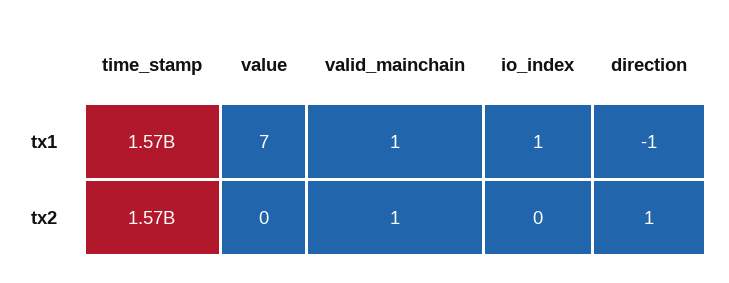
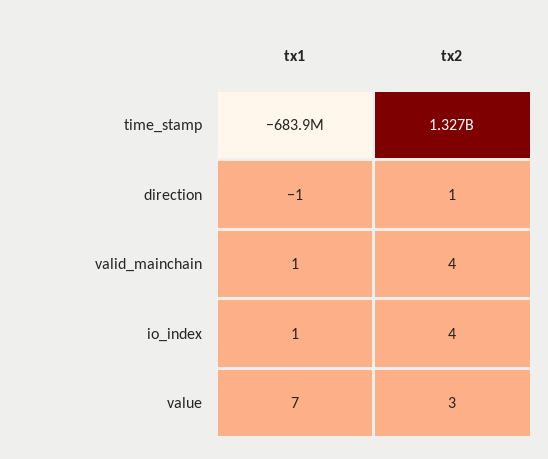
time_stamp, tx1: 1570000000 -> -683900000
time_stamp, tx2: 1570000000 -> 1327000000
value, tx2: 0 -> 3
valid_mainchain, tx2: 1 -> 4
io_index, tx2: 0 -> 4

